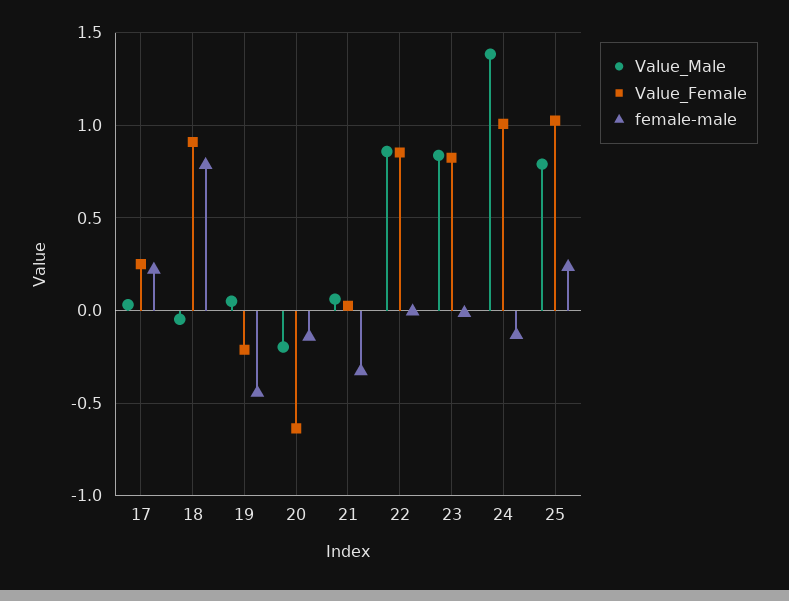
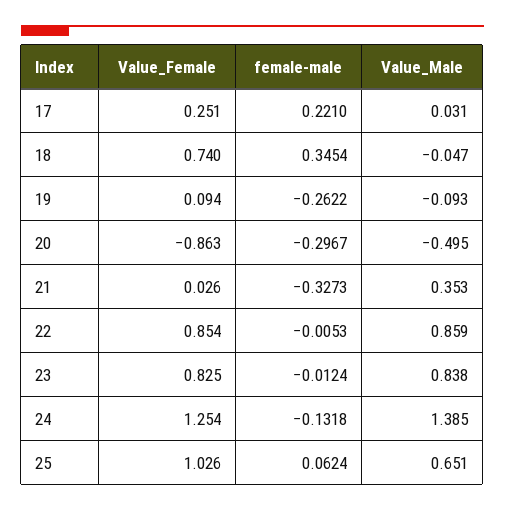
Value_Female, 18: 0.9 -> 0.74
female-male, 18: 0.8 -> 0.3454
Value_Male, 19: 0.05 -> -0.093
Value_Female, 19: -0.2 -> 0.094
female-male, 19: -0.45 -> -0.2622
Value_Male, 20: -0.2 -> -0.495
Value_Female, 20: -0.65 -> -0.863
female-male, 20: -0.15 -> -0.2967
Value_Male, 21: 0.05 -> 0.353
Value_Female, 24: 1 -> 1.254
Value_Male, 25: 0.8 -> 0.651
female-male, 25: 0.25 -> 0.0624

